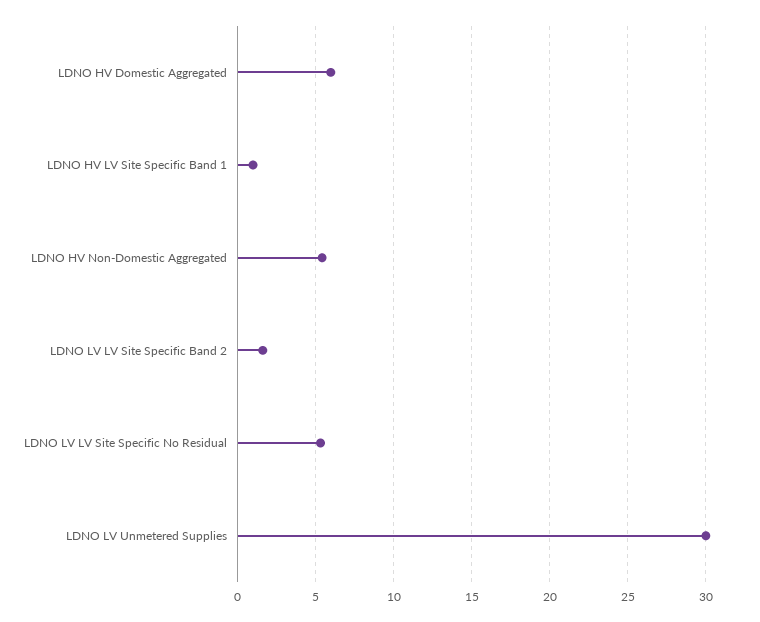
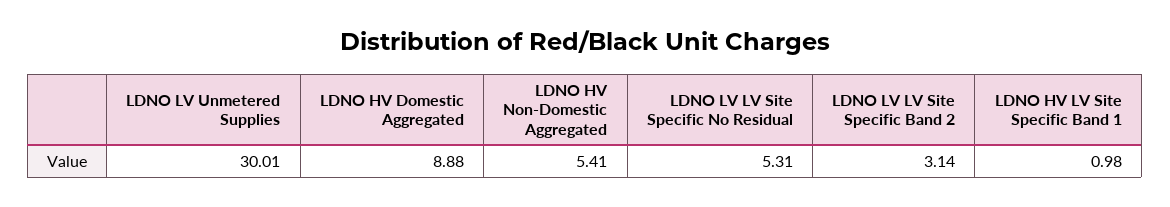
LDNO HV Domestic Aggregated: 6 -> 8.88
LDNO LV LV Site Specific Band 2: 1.5 -> 3.14

